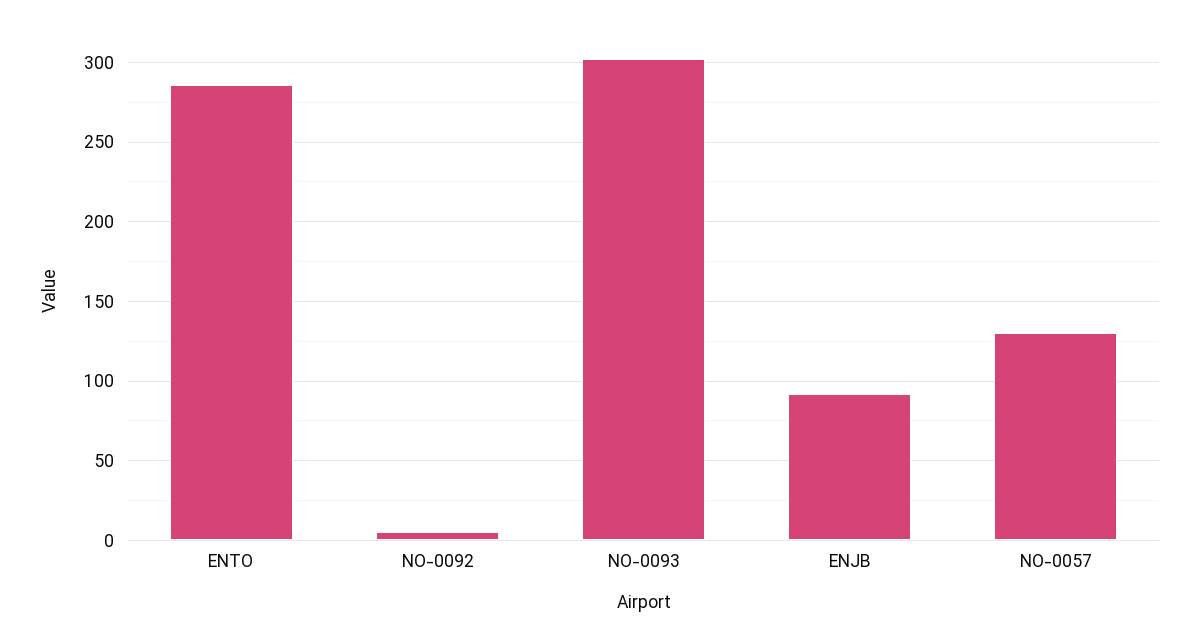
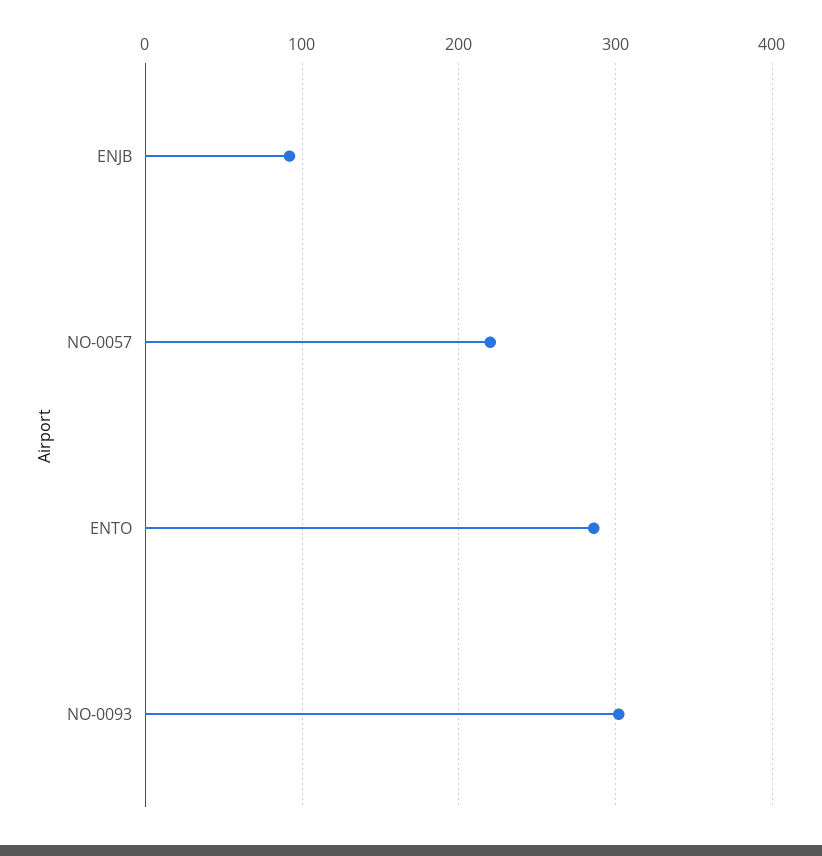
NO-0092: 5 -> none
NO-0057: 130 -> 220

